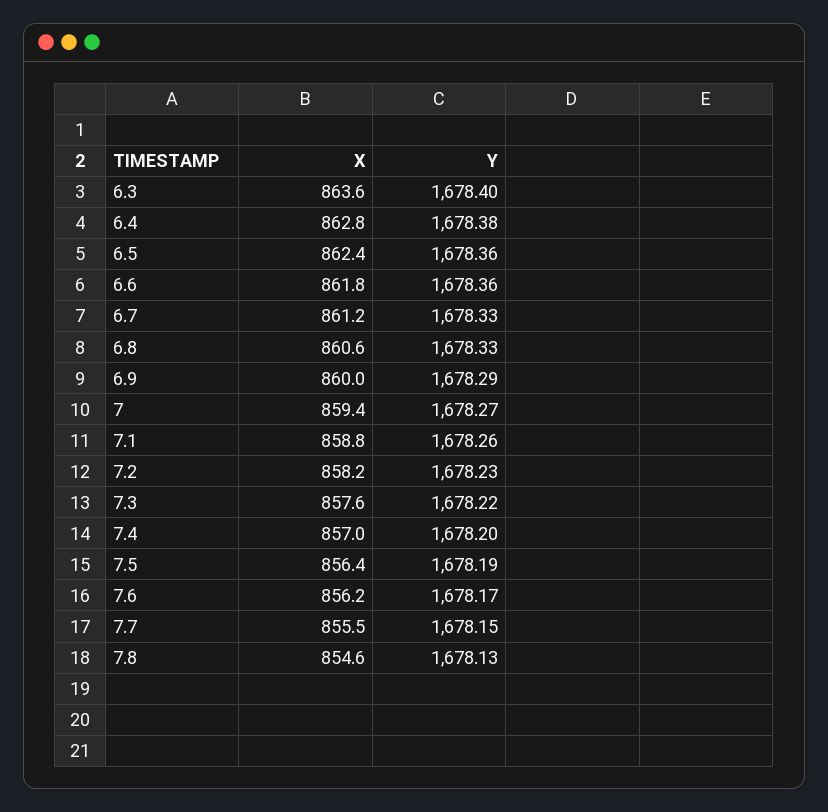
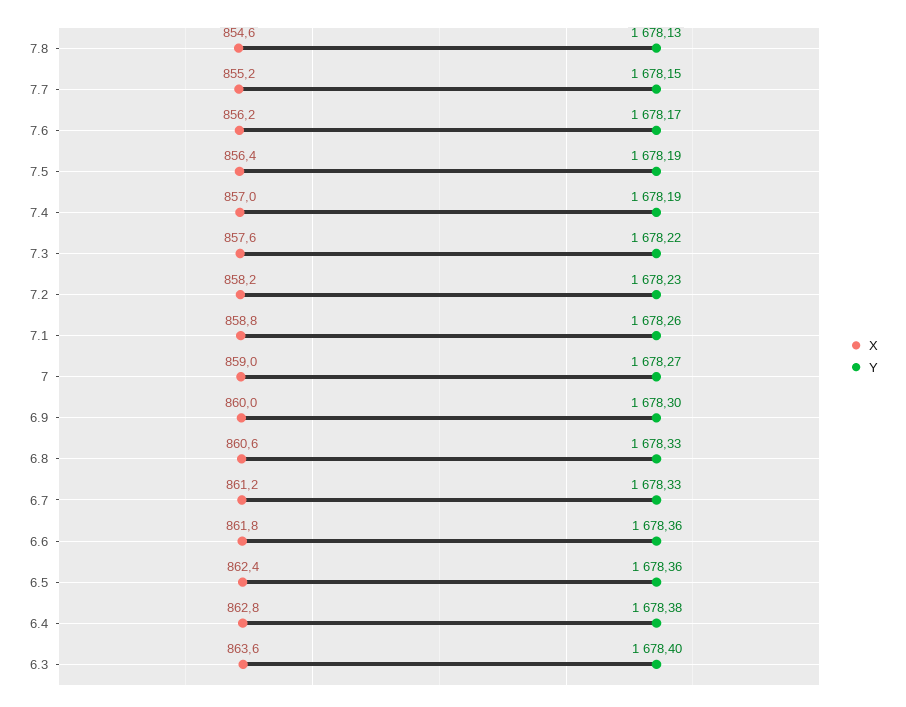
Y, 6.9: 1678.29 -> 1678.3
X, 7: 859.4 -> 859
Y, 7.4: 1678.2 -> 1678.19
X, 7.7: 855.5 -> 855.2

